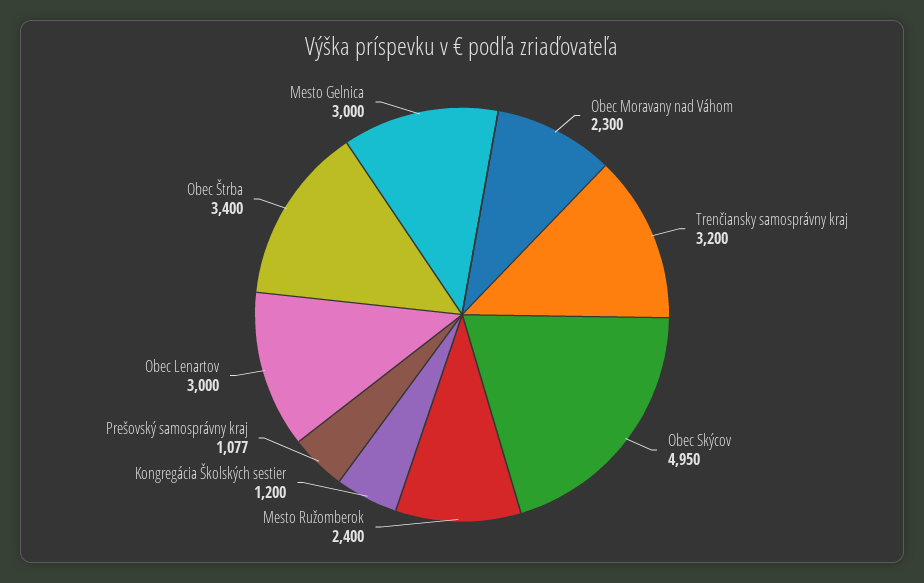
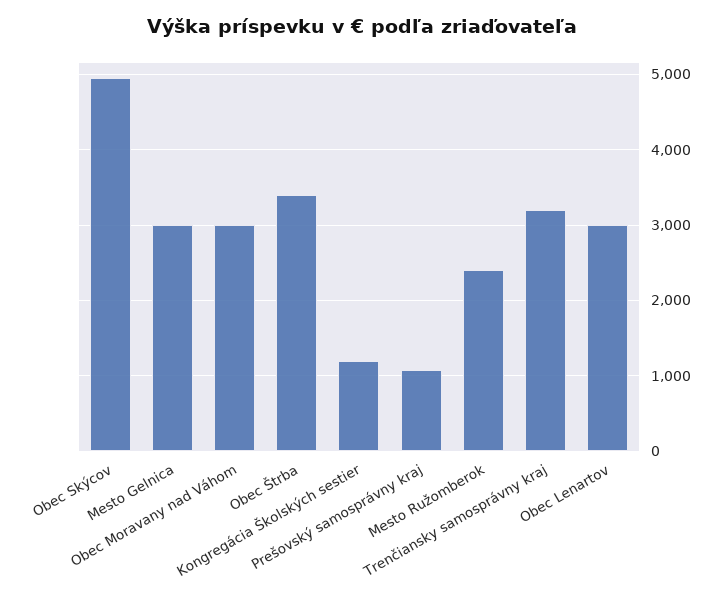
Obec Moravany nad Váhom: 2300 -> 3000

